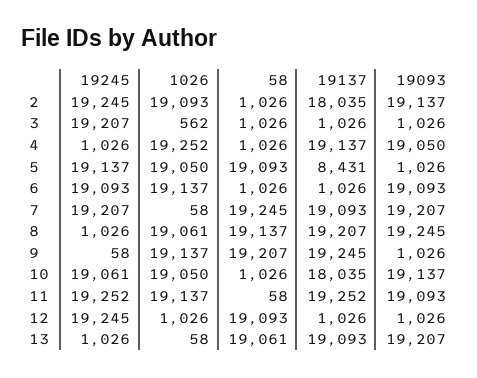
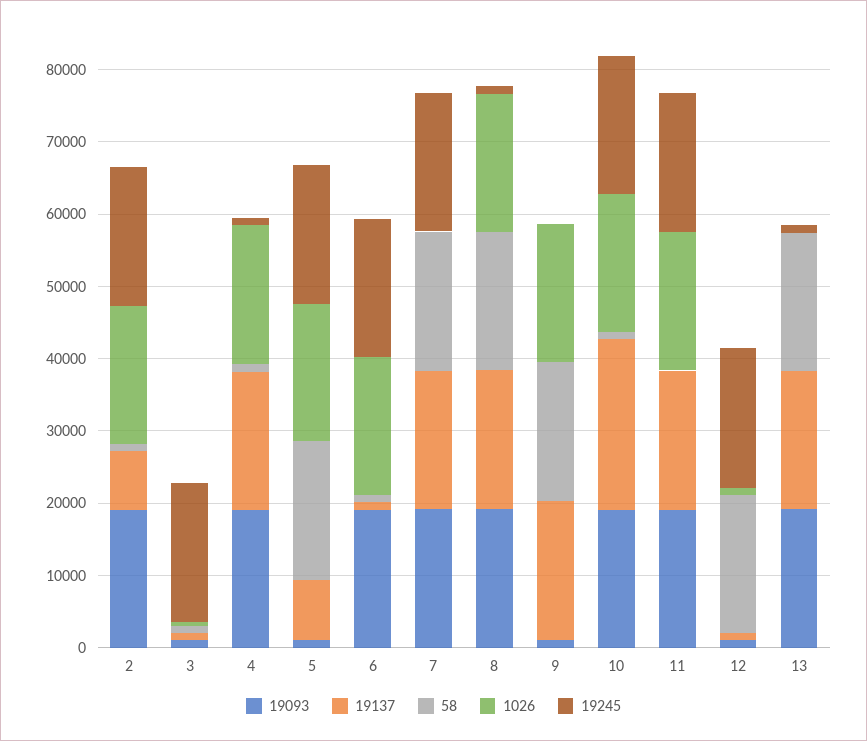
19137, 2: 18035 -> 8000
19137, 10: 18035 -> 24000

